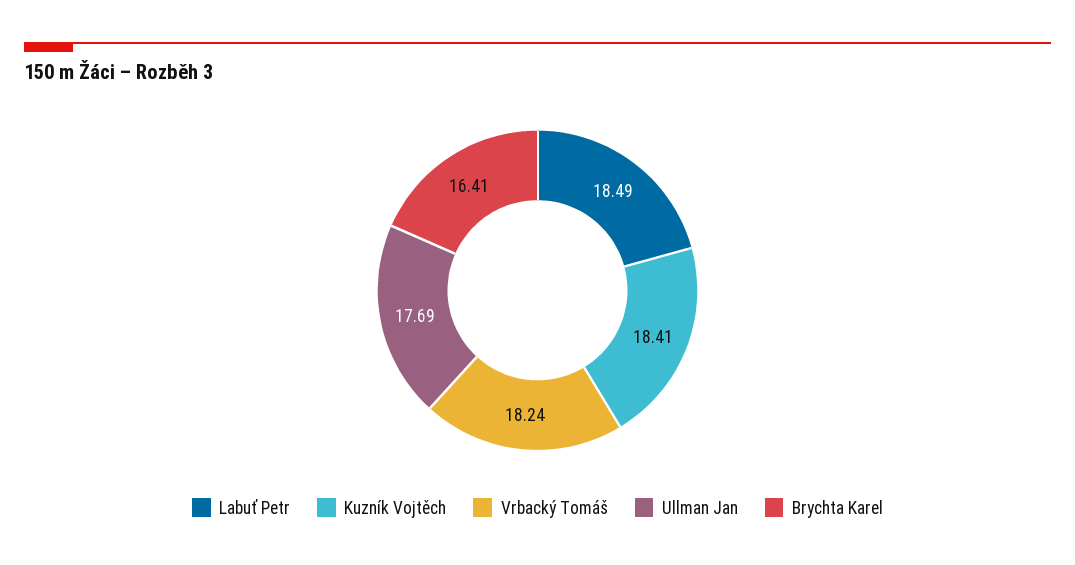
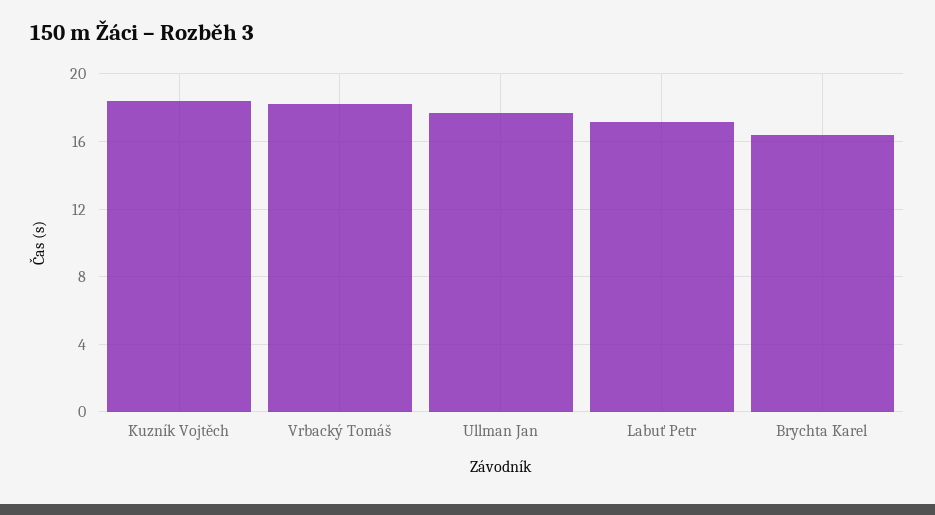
Labuť Petr: 18.49 -> 17

